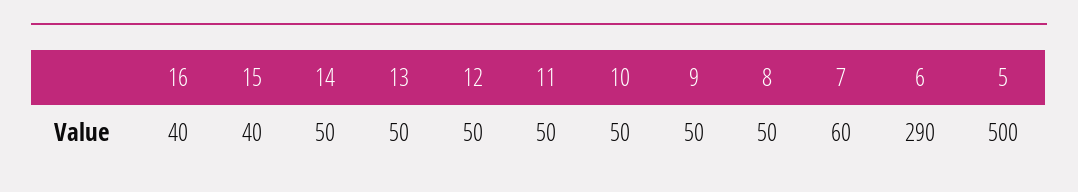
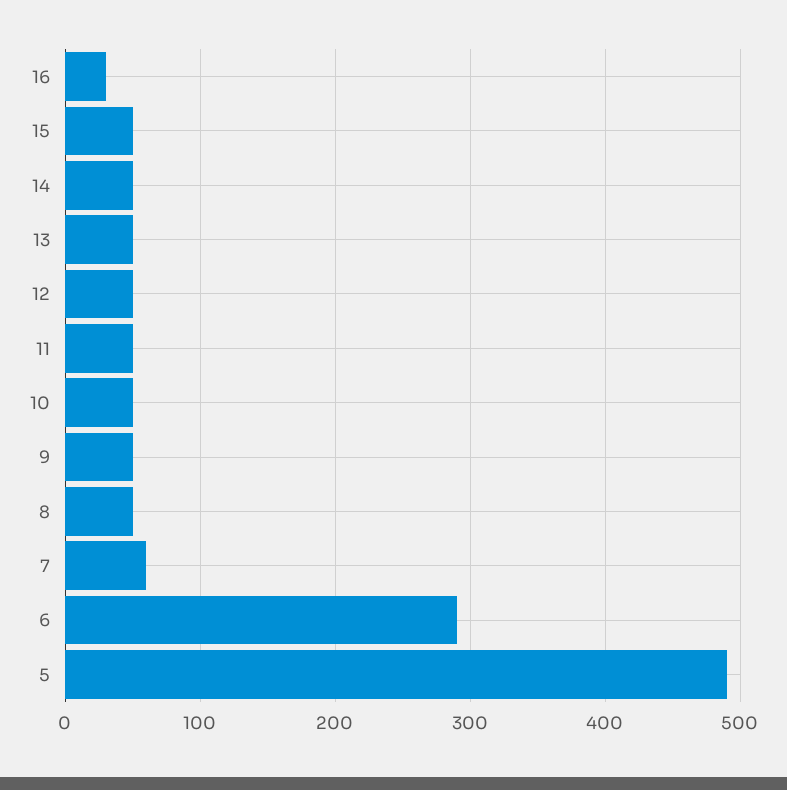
16: 40 -> 30
15: 40 -> 50
5: 500 -> 490

